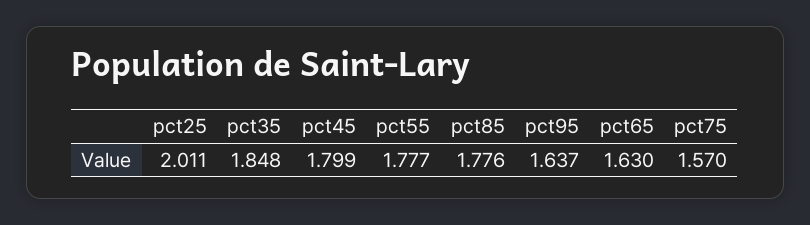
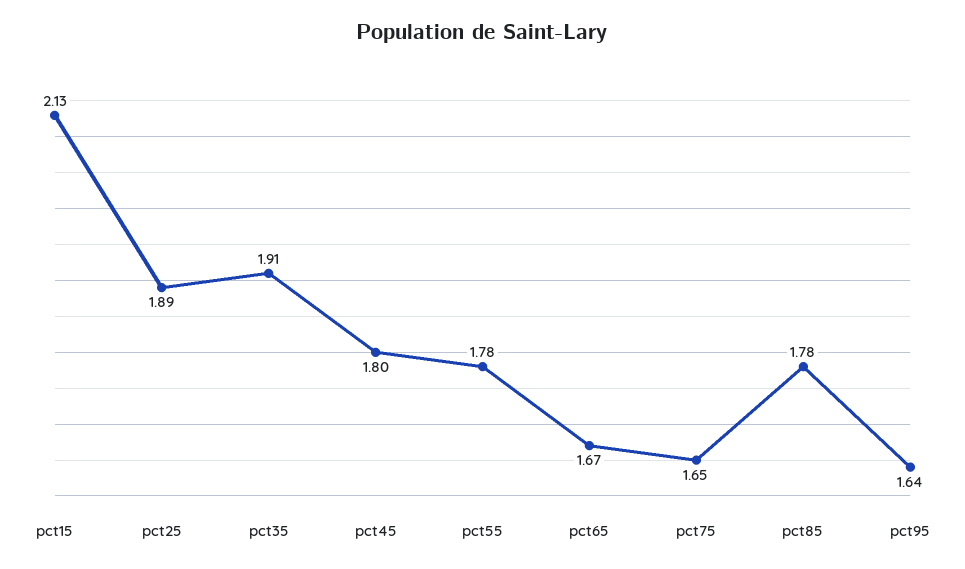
pct25: 2.011 -> 1.89
pct35: 1.848 -> 1.91
pct65: 1.63 -> 1.67
pct75: 1.57 -> 1.65
pct15: none -> 2.13

